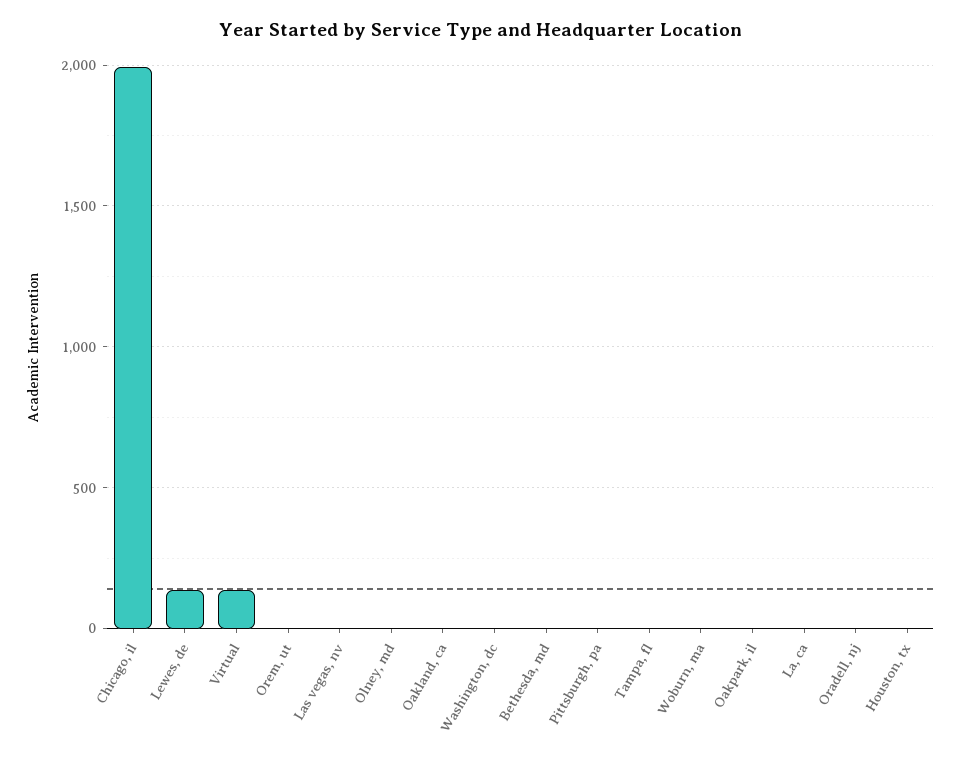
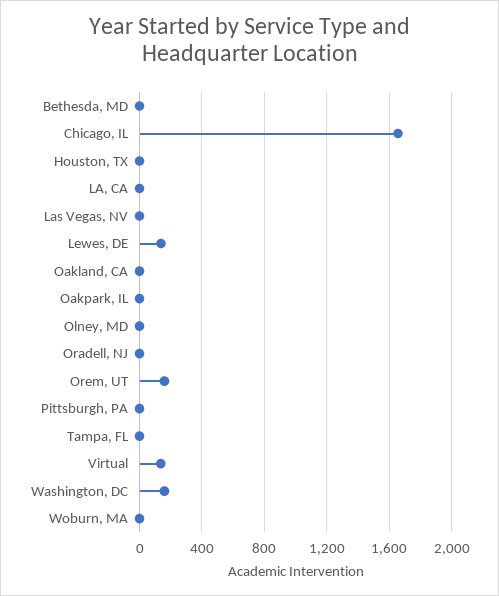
Chicago, il: 2000 -> 1650
Orem, ut: 0 -> 150
Washington, dc: 0 -> 150

